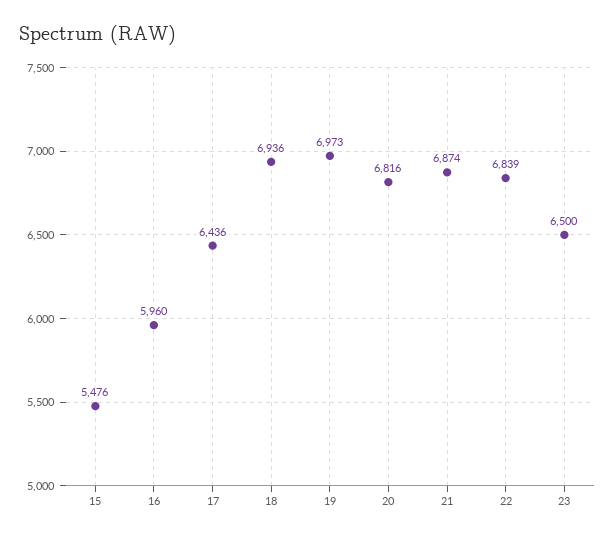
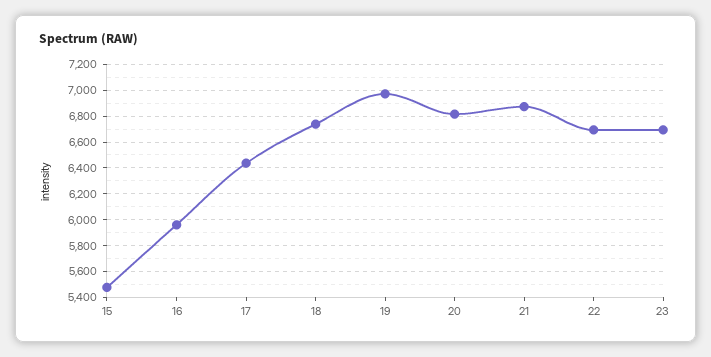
18: 6936 -> 6750
22: 6839 -> 6700
23: 6500 -> 6700

